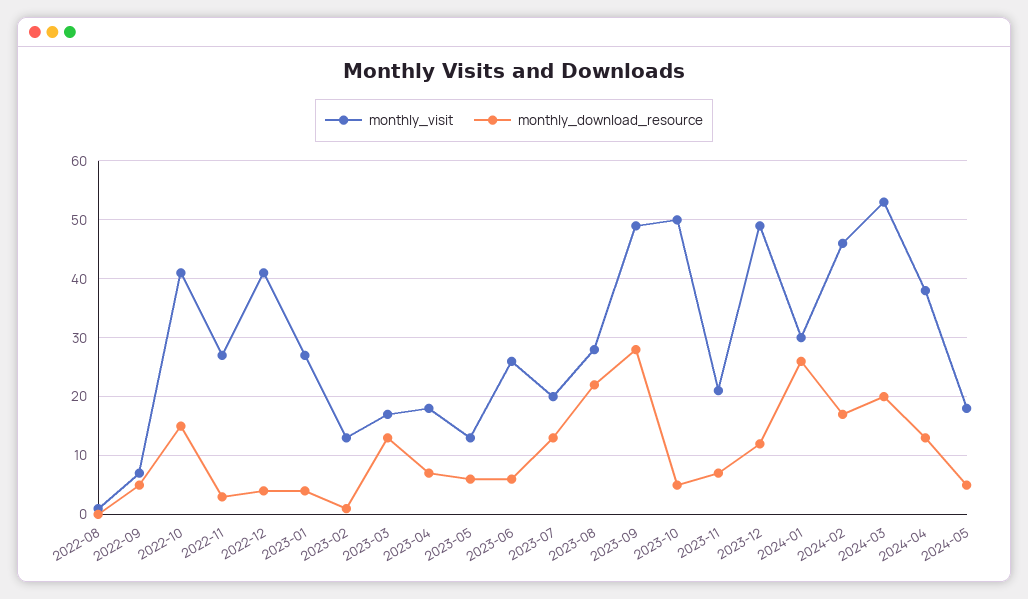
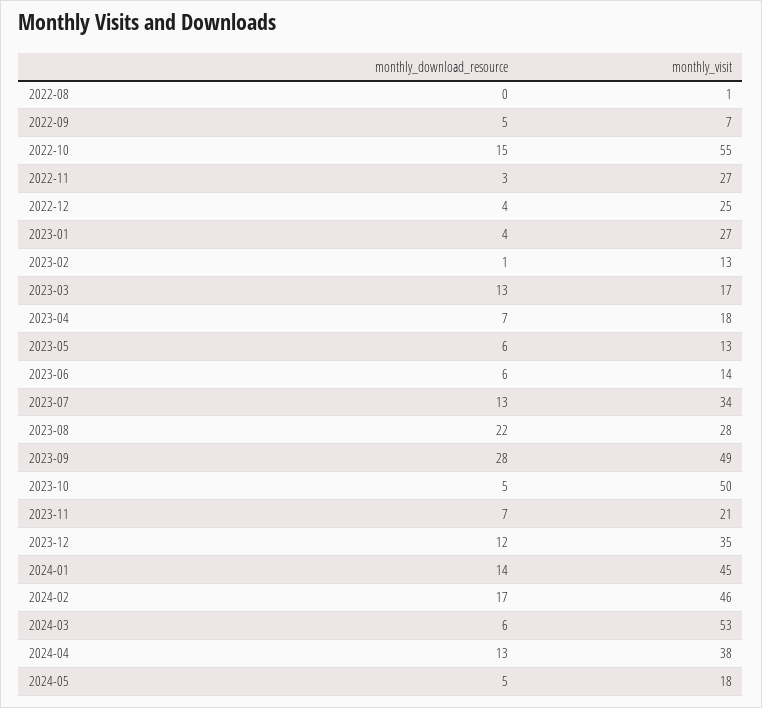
monthly_visit, 2022-10: 40 -> 55
monthly_visit, 2022-12: 40 -> 25
monthly_visit, 2023-06: 25 -> 14
monthly_visit, 2023-07: 20 -> 34
monthly_visit, 2023-12: 50 -> 35
monthly_visit, 2024-01: 30 -> 45
monthly_download_resource, 2024-01: 25 -> 14
monthly_download_resource, 2024-03: 20 -> 6

